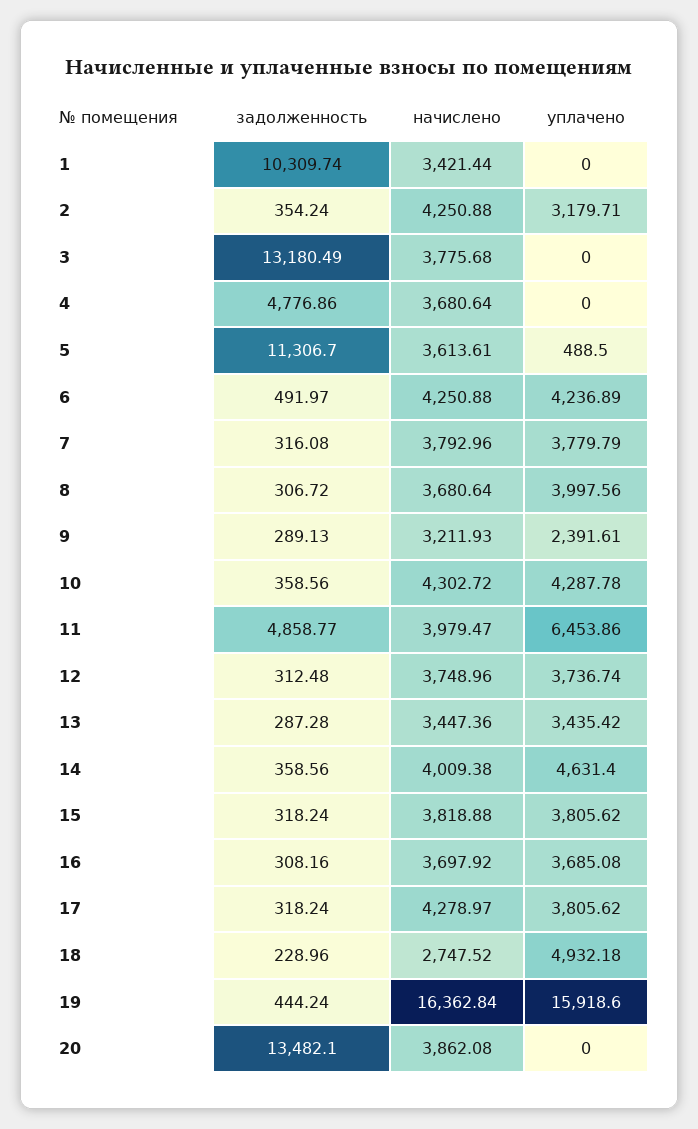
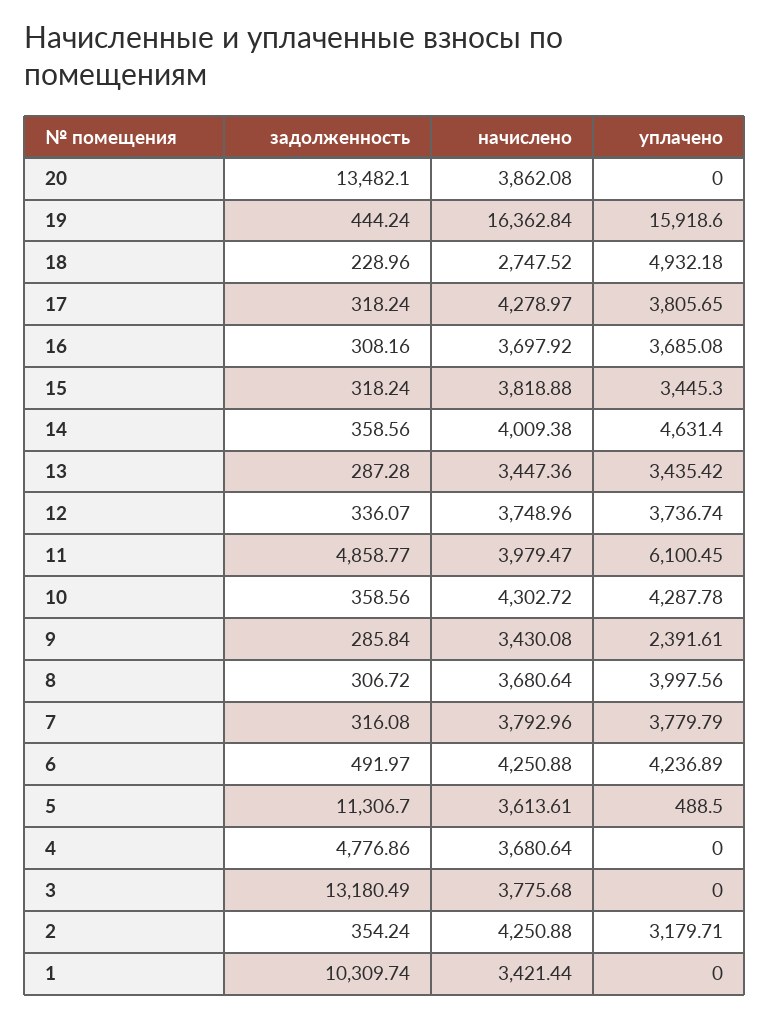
задолженность, 9: 289.13 -> 285.84
начислено, 9: 3211.93 -> 3430.08
уплачено, 11: 6453.86 -> 6100.45
задолженность, 12: 312.48 -> 336.07
уплачено, 15: 3805.62 -> 3445.3
уплачено, 17: 3805.62 -> 3805.65

